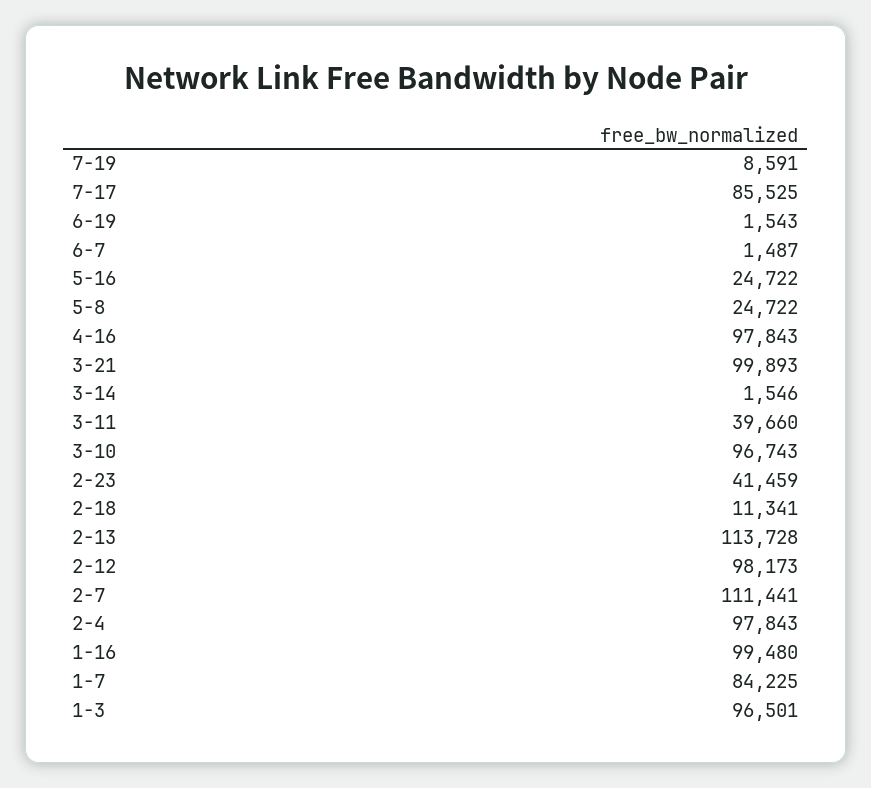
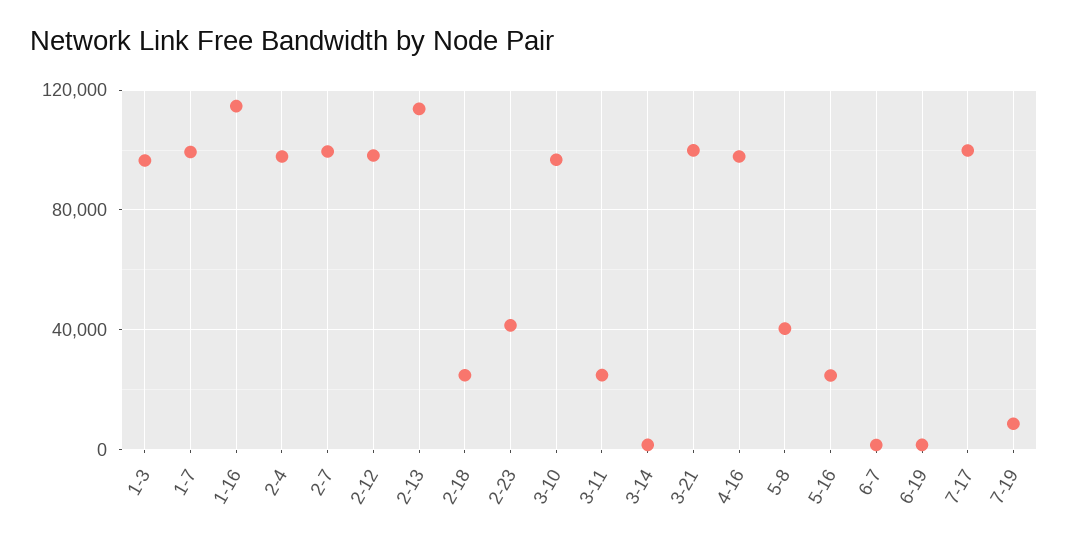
7-17: 85525 -> 100000
5-8: 24722 -> 40000
3-11: 39660 -> 25000
2-18: 11341 -> 25000
2-7: 111441 -> 100000
1-16: 99480 -> 115000
1-7: 84225 -> 100000

